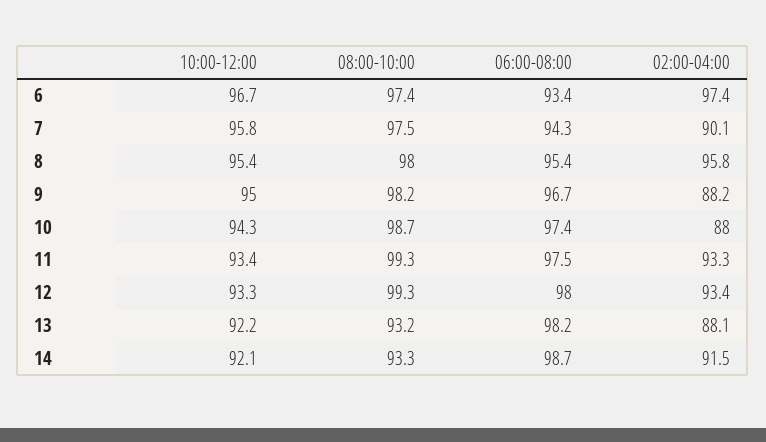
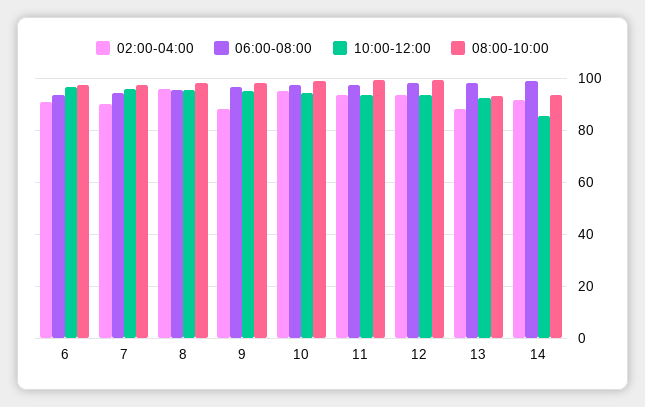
02:00-04:00, 6: 97.4 -> 90
02:00-04:00, 10: 88 -> 95
10:00-12:00, 14: 92.1 -> 85

